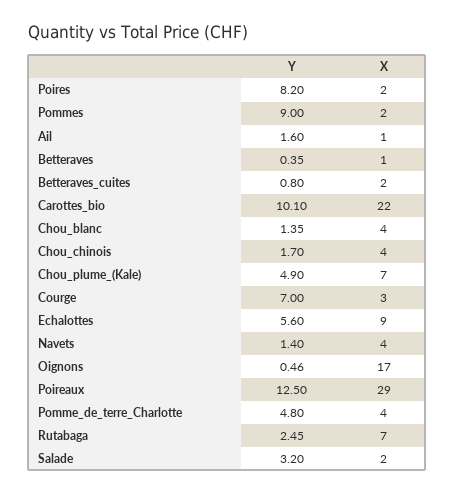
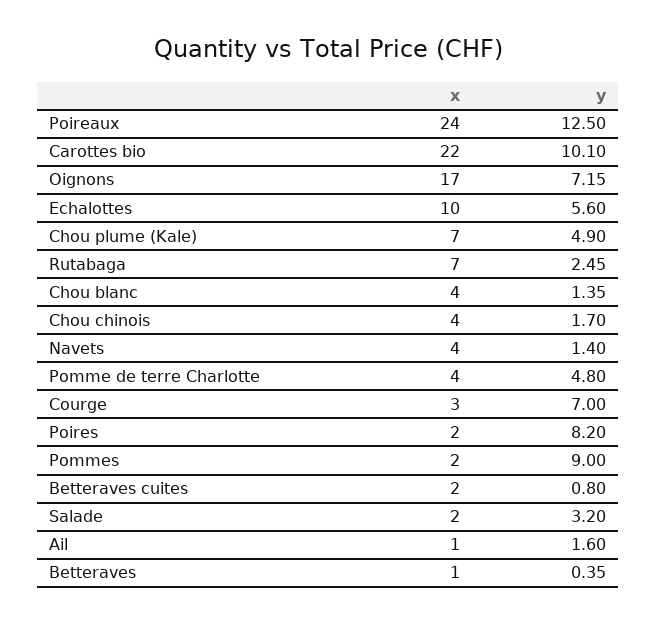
X, Echalottes: 9 -> 10
Y, Oignons: 0.46 -> 7.15
X, Poireaux: 29 -> 24

